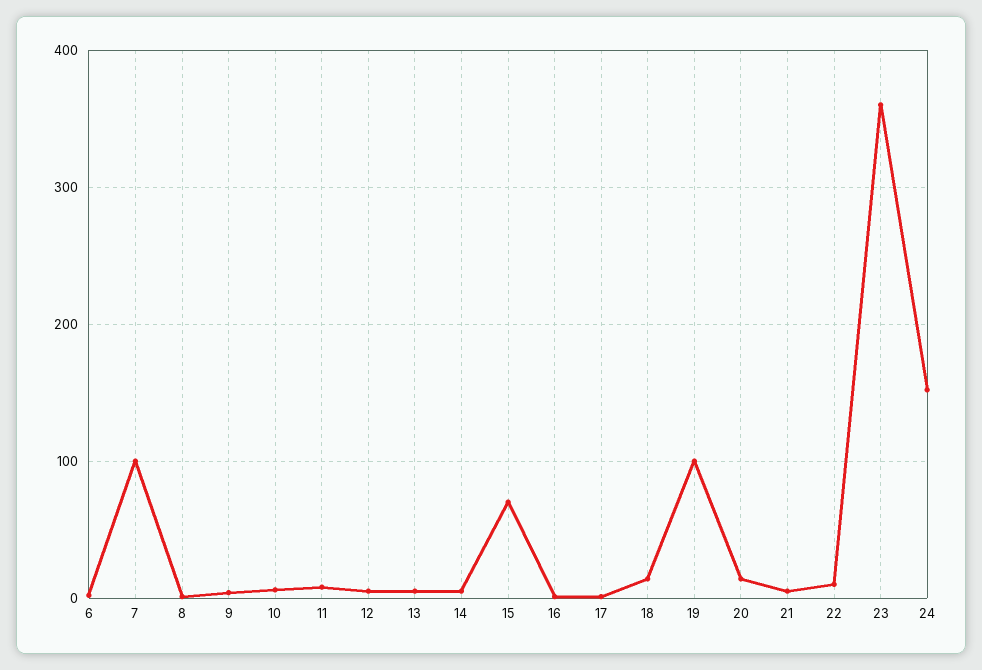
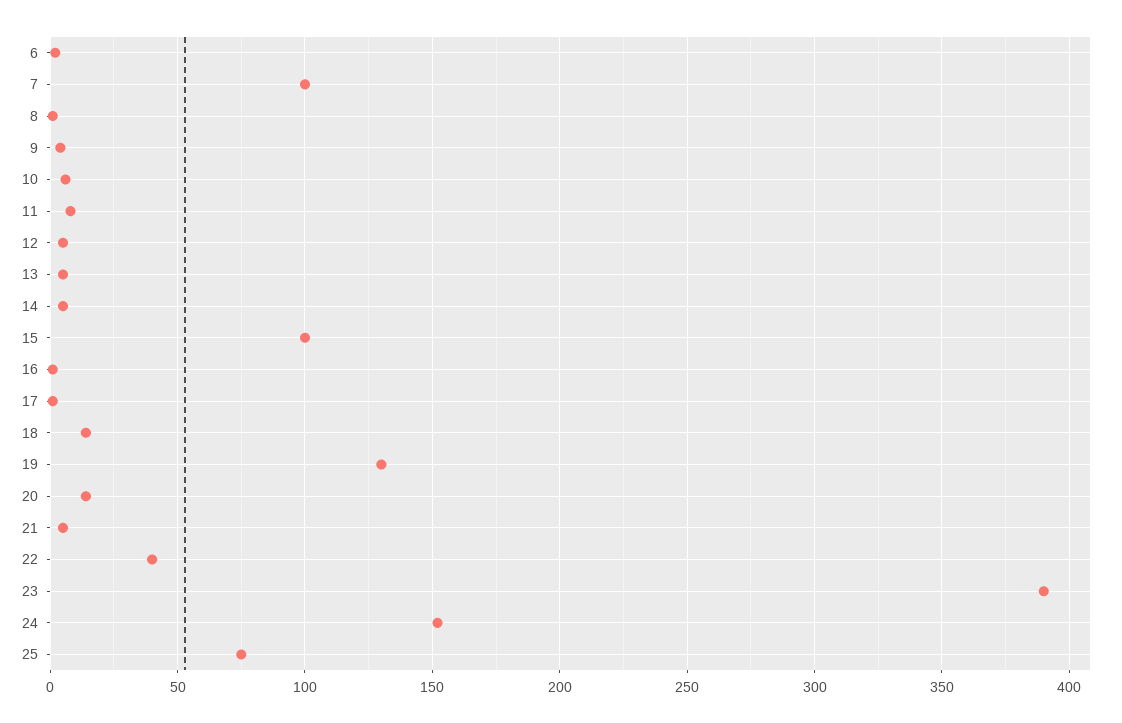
15: 70 -> 100
19: 100 -> 130
22: 10 -> 40
23: 360 -> 390
25: none -> 75

